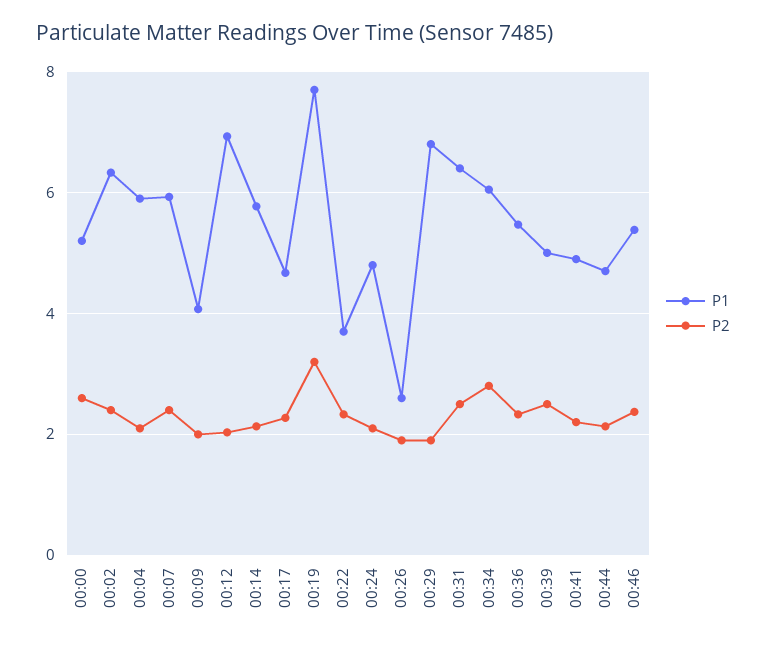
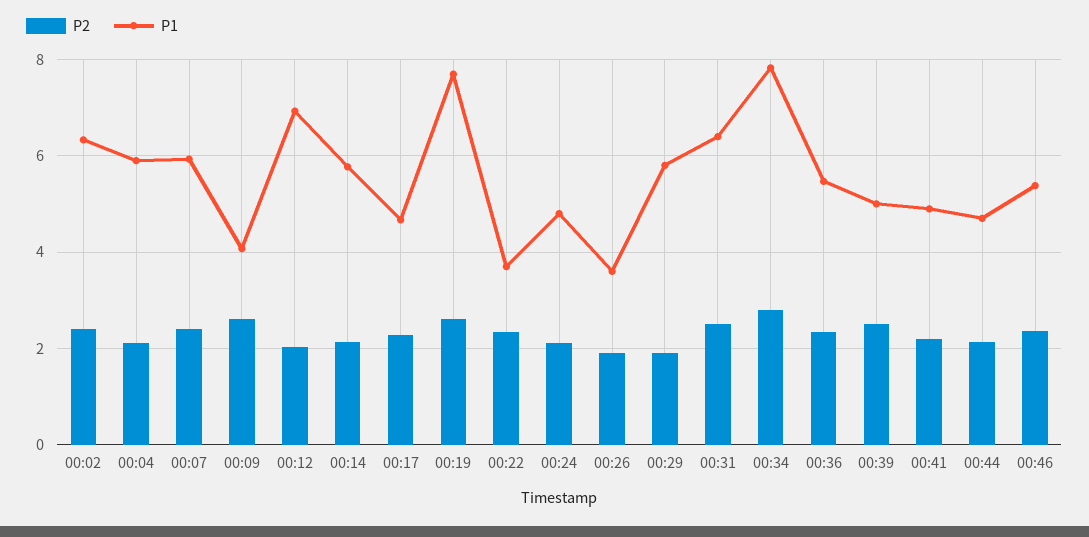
P1, 00:00: 5.2 -> none
P2, 00:00: 2.6 -> none
P2, 00:09: 2 -> 2.6
P2, 00:19: 3.2 -> 2.6
P1, 00:26: 2.6 -> 3.6
P1, 00:29: 6.8 -> 5.8
P1, 00:34: 6 -> 7.8

